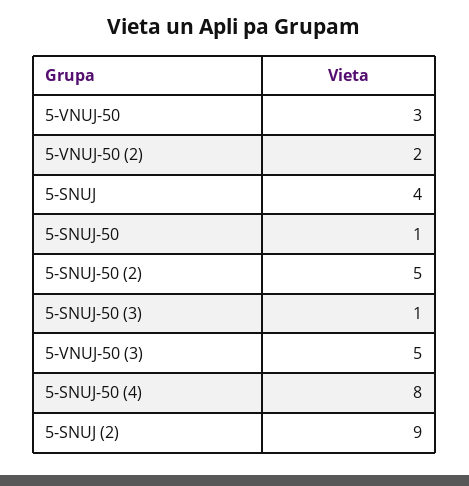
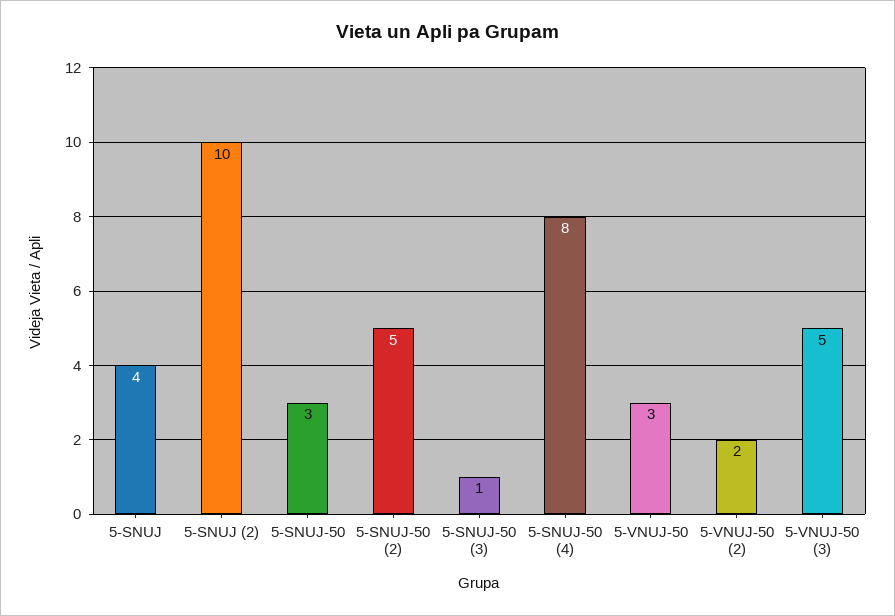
5-SNUJ-50: 1 -> 3
5-SNUJ (2): 9 -> 10

